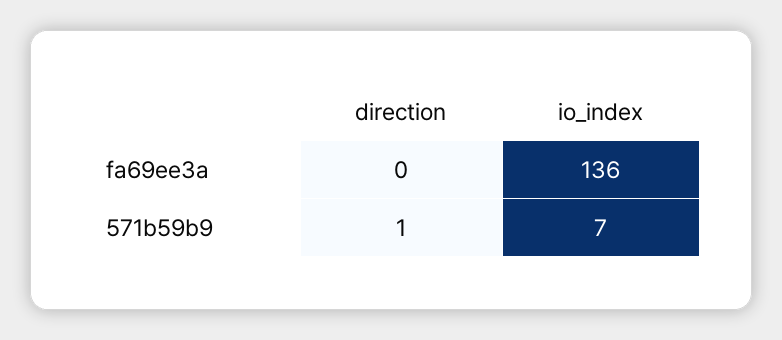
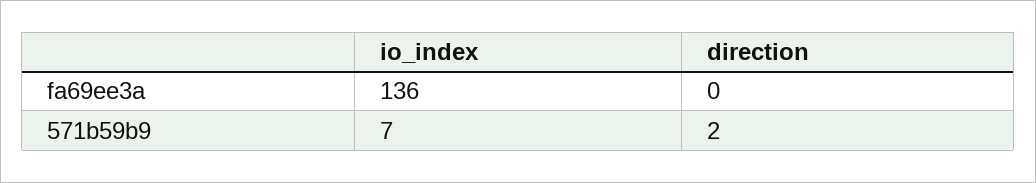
direction, 571b59b9: 1 -> 2

